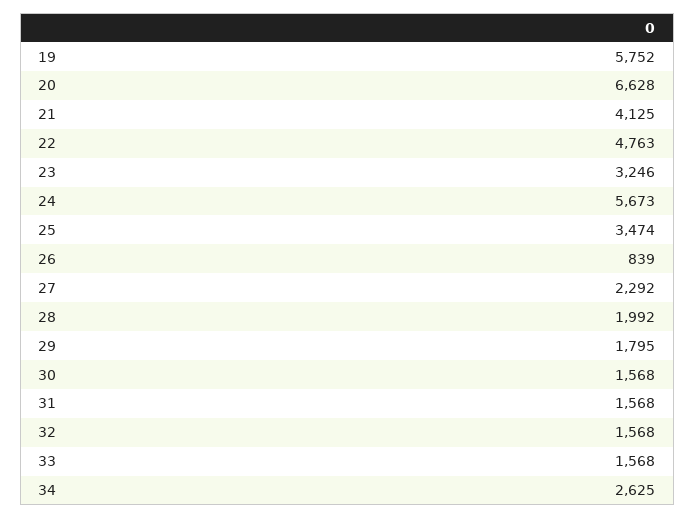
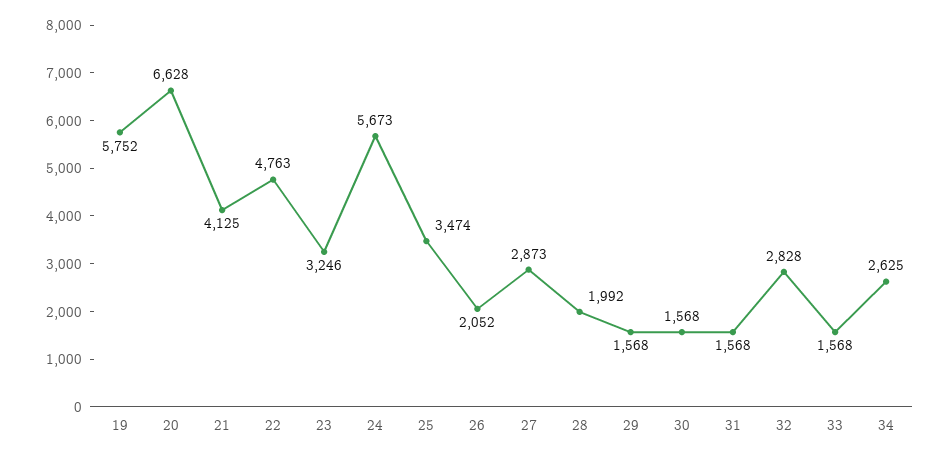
26: 839 -> 2052
27: 2292 -> 2873
29: 1795 -> 1568
32: 1568 -> 2828

